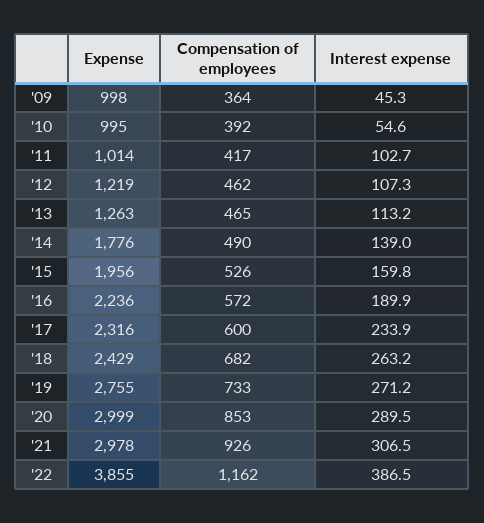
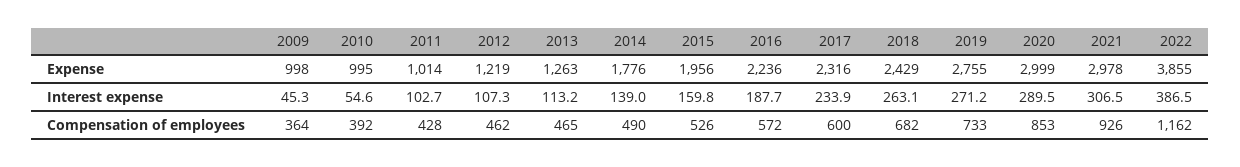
Compensation of employees, '11: 417 -> 428
Interest expense, '16: 189.9 -> 187.7
Interest expense, '18: 263.2 -> 263.1

